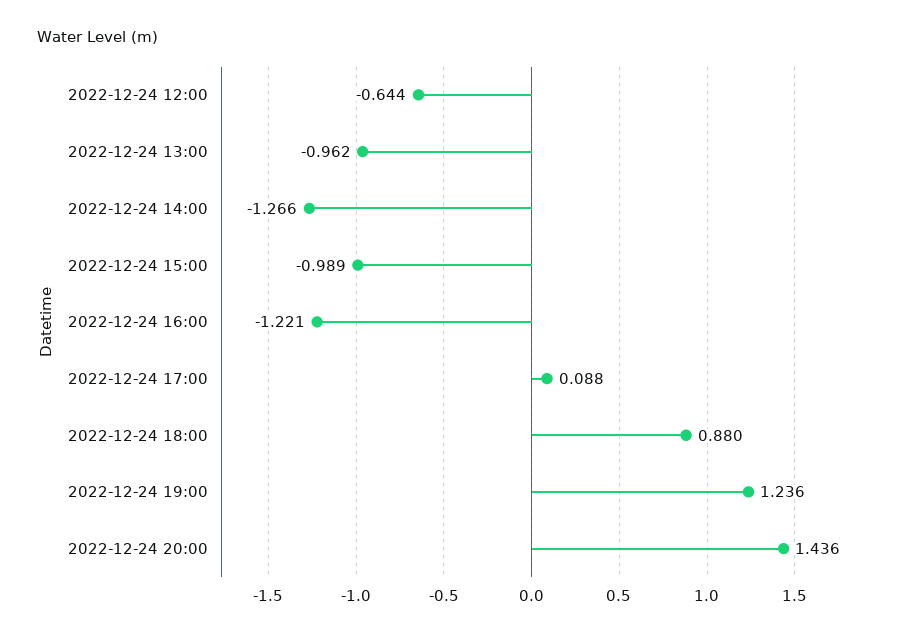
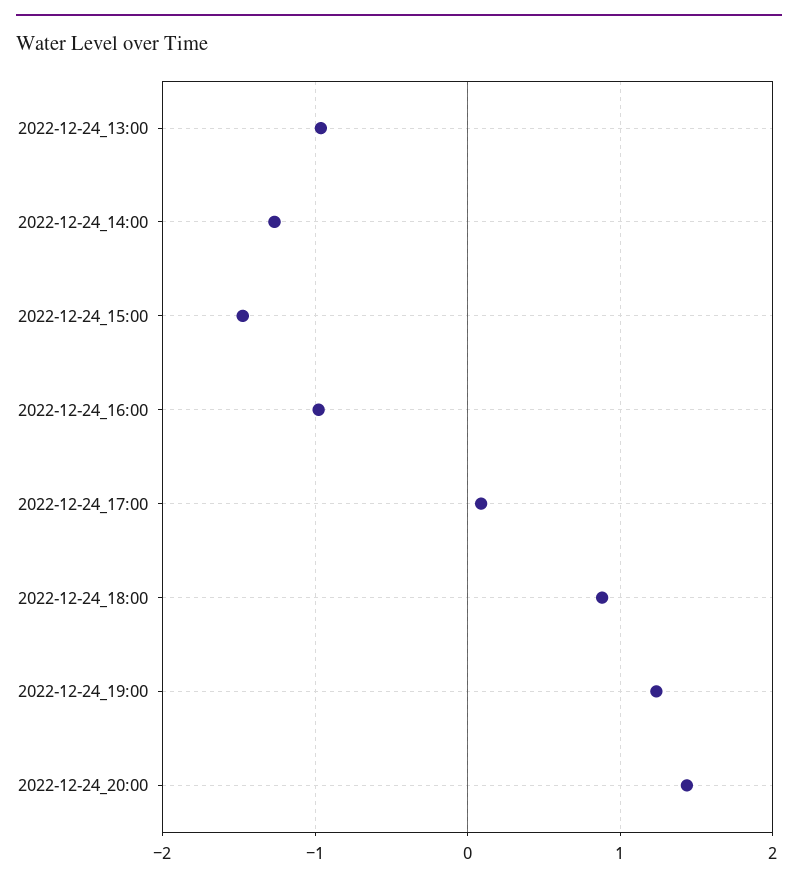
2022-12-24 12:00: -0.644 -> none
2022-12-24 15:00: -0.989 -> -1.5
2022-12-24 16:00: -1.221 -> -1

